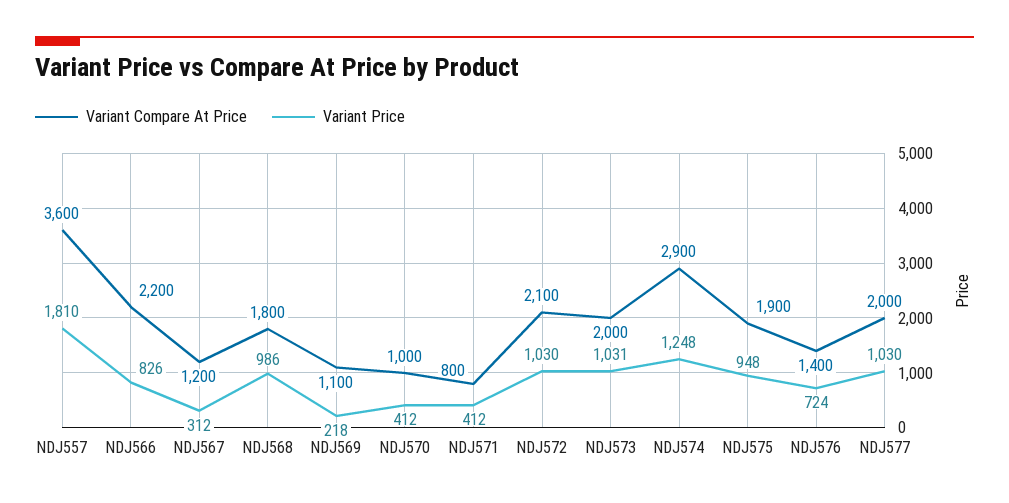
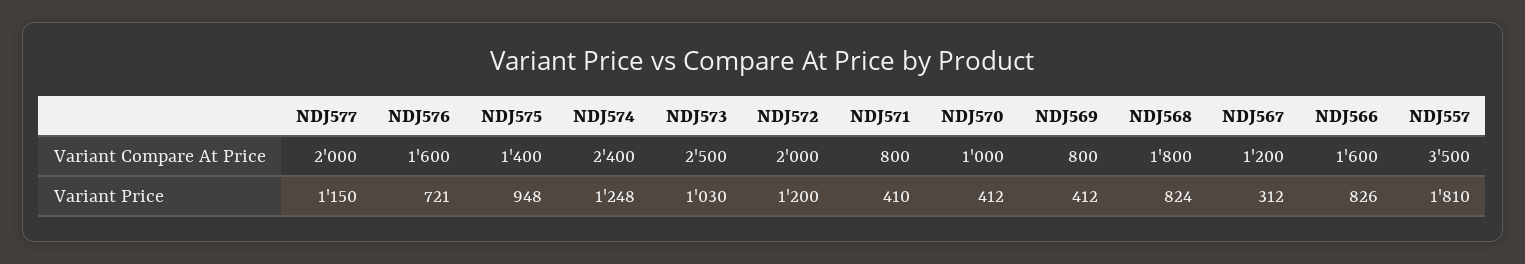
Variant Compare At Price, NDJ557: 3600 -> 3500
Variant Compare At Price, NDJ566: 2200 -> 1600
Variant Price, NDJ568: 986 -> 824
Variant Compare At Price, NDJ569: 1100 -> 800
Variant Price, NDJ569: 218 -> 412
Variant Price, NDJ571: 412 -> 410
Variant Compare At Price, NDJ572: 2100 -> 2000
Variant Price, NDJ572: 1030 -> 1200
Variant Compare At Price, NDJ573: 2000 -> 2500
Variant Price, NDJ573: 1031 -> 1030
Variant Compare At Price, NDJ574: 2900 -> 2400
Variant Compare At Price, NDJ575: 1900 -> 1400
Variant Compare At Price, NDJ576: 1400 -> 1600
Variant Price, NDJ576: 724 -> 721
Variant Price, NDJ577: 1030 -> 1150

